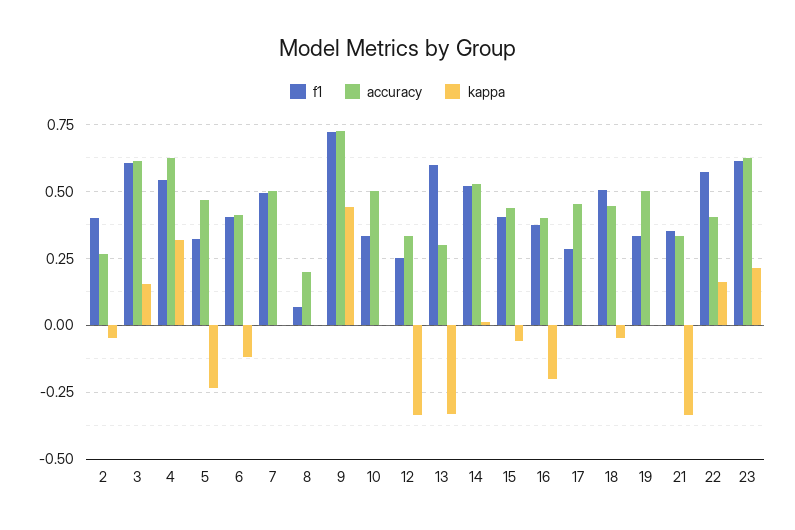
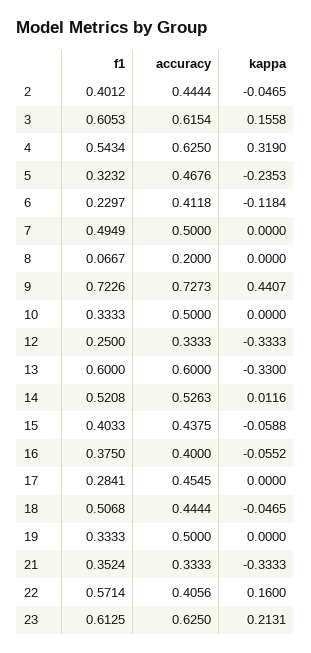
accuracy, 2: 0.275 -> 0.4444
f1, 6: 0.4 -> 0.2297
accuracy, 13: 0.3 -> 0.6
kappa, 16: -0.2 -> -0.0552

